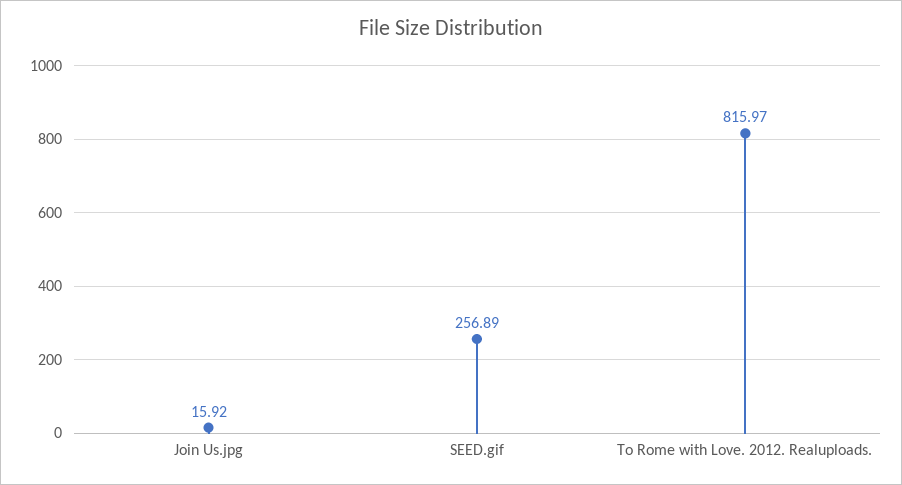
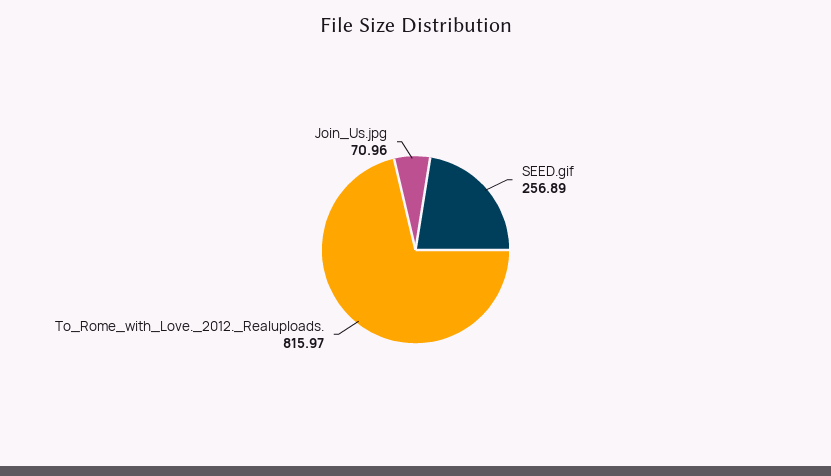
Join Us.jpg: 15.92 -> 70.96

